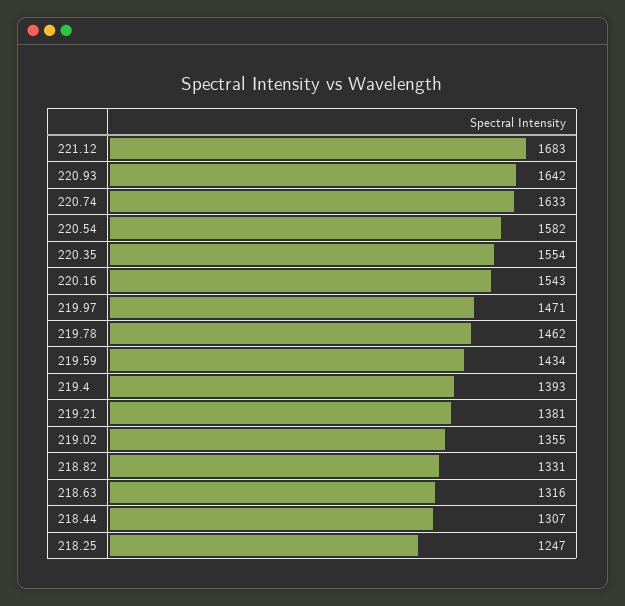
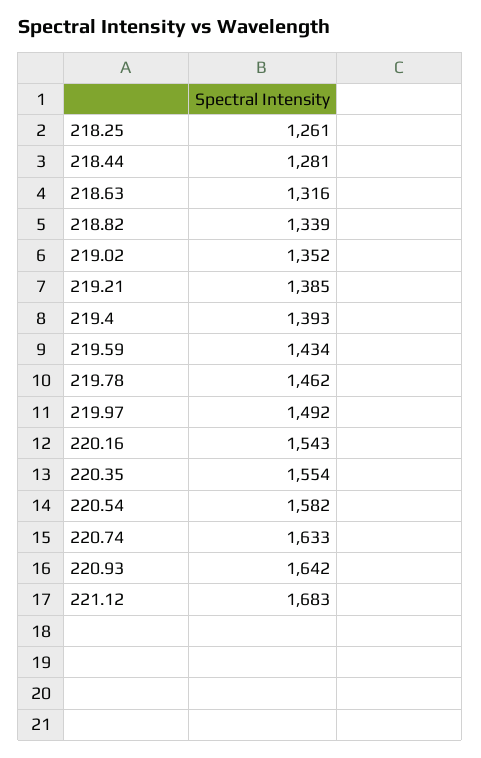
219.97: 1471 -> 1492
219.21: 1381 -> 1385
219.02: 1355 -> 1352
218.82: 1331 -> 1339
218.44: 1307 -> 1281
218.25: 1247 -> 1261

